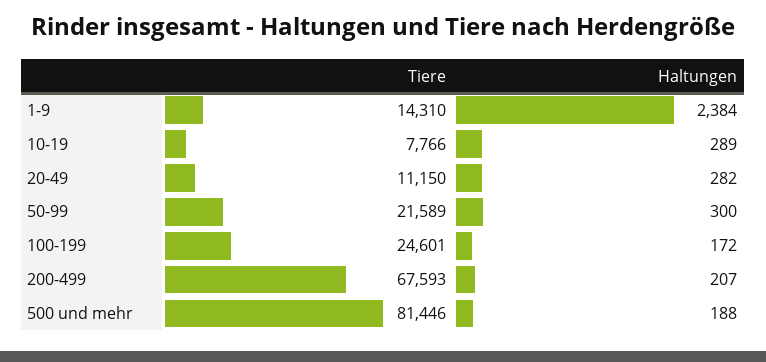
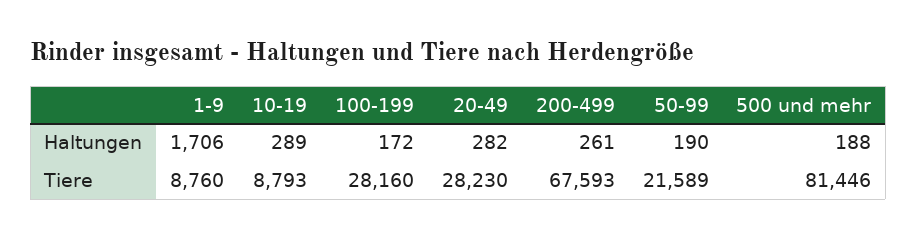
Tiere, 1-9: 14310 -> 8760
Haltungen, 1-9: 2384 -> 1706
Tiere, 10-19: 7766 -> 8793
Tiere, 20-49: 11150 -> 28230
Haltungen, 50-99: 300 -> 190
Tiere, 100-199: 24601 -> 28160
Haltungen, 200-499: 207 -> 261

